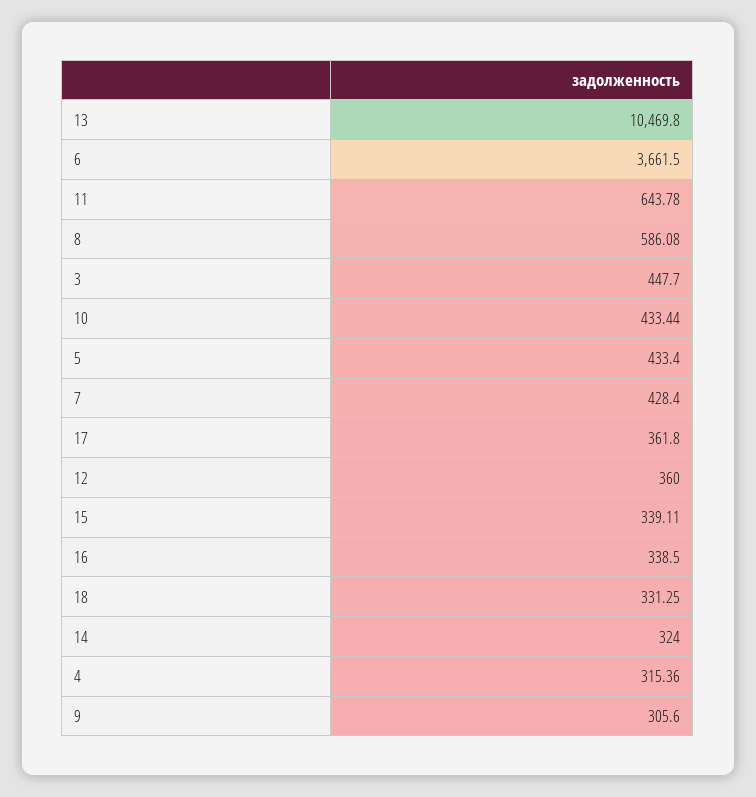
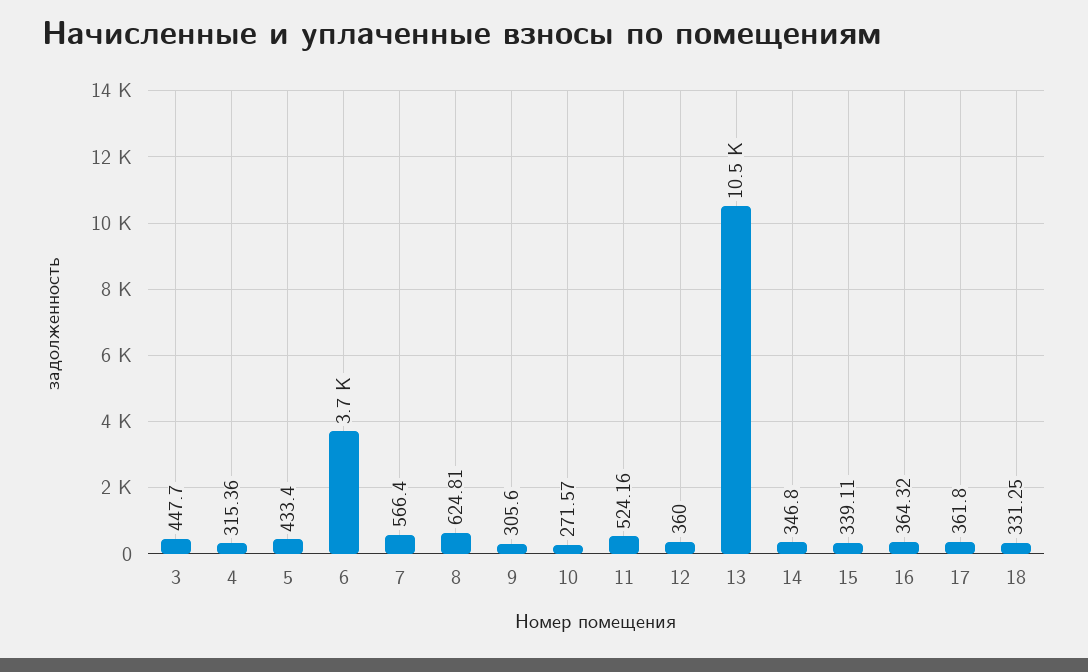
6: 3661.5 -> 3700
11: 643.78 -> 524.16
8: 586.08 -> 624.81
10: 433.44 -> 271.57
7: 428.4 -> 566.4
16: 338.5 -> 364.32
14: 324 -> 346.8

